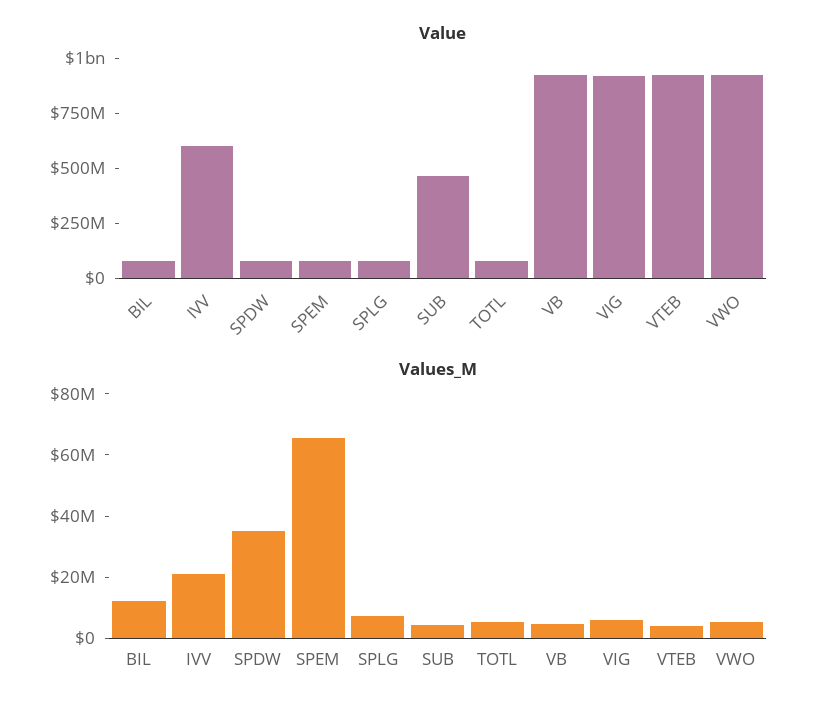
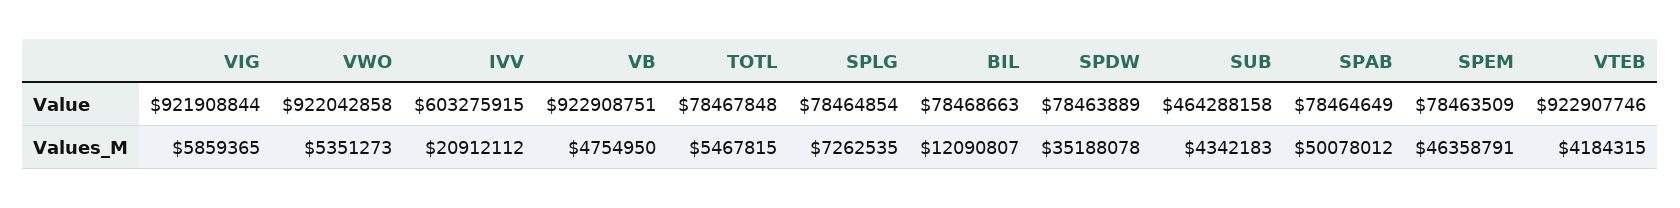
Values_M, SPEM: 65000000 -> 46358791
Value, SPAB: none -> 78464649
Values_M, SPAB: none -> 50078012

